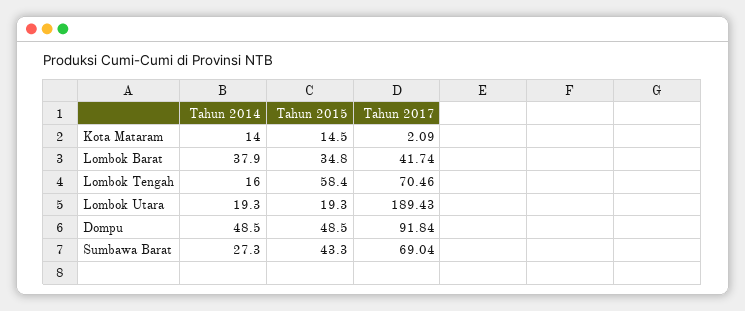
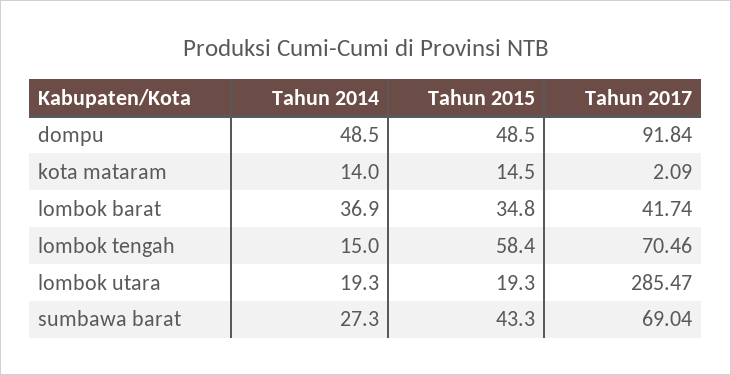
Tahun 2014, Lombok Barat: 37.9 -> 36.9
Tahun 2014, Lombok Tengah: 16 -> 15
Tahun 2017, Lombok Utara: 189.43 -> 285.47

